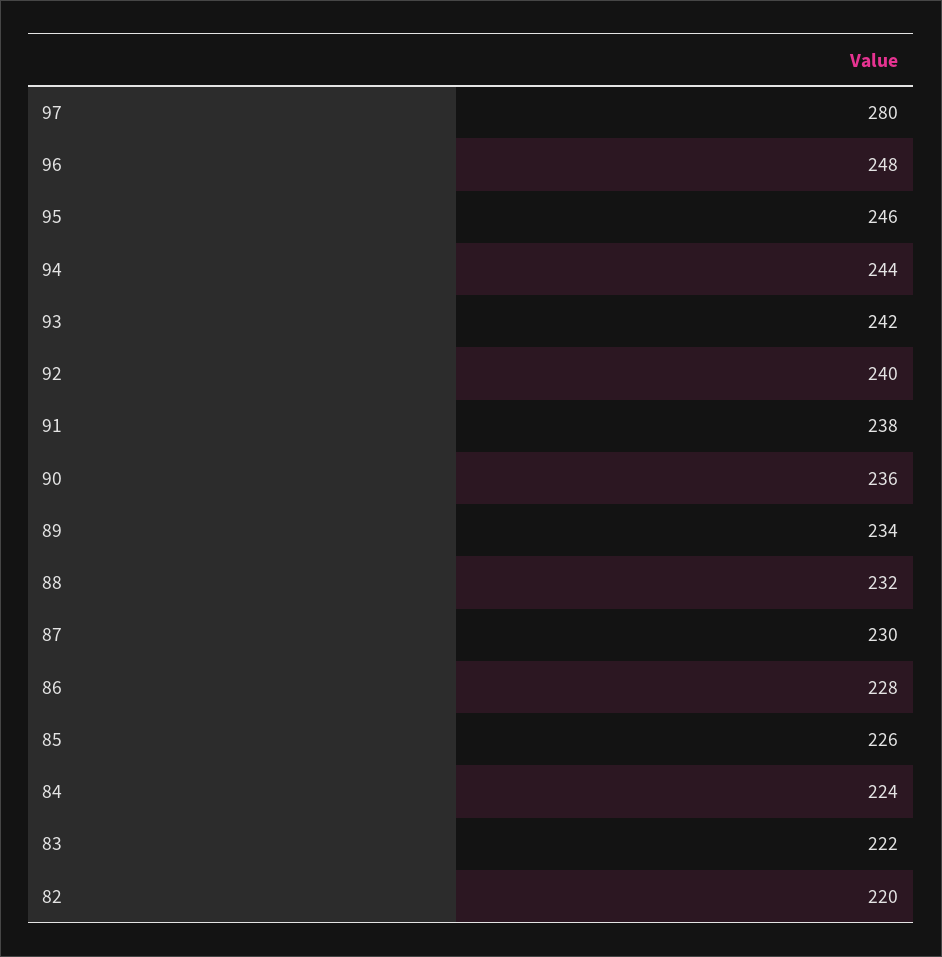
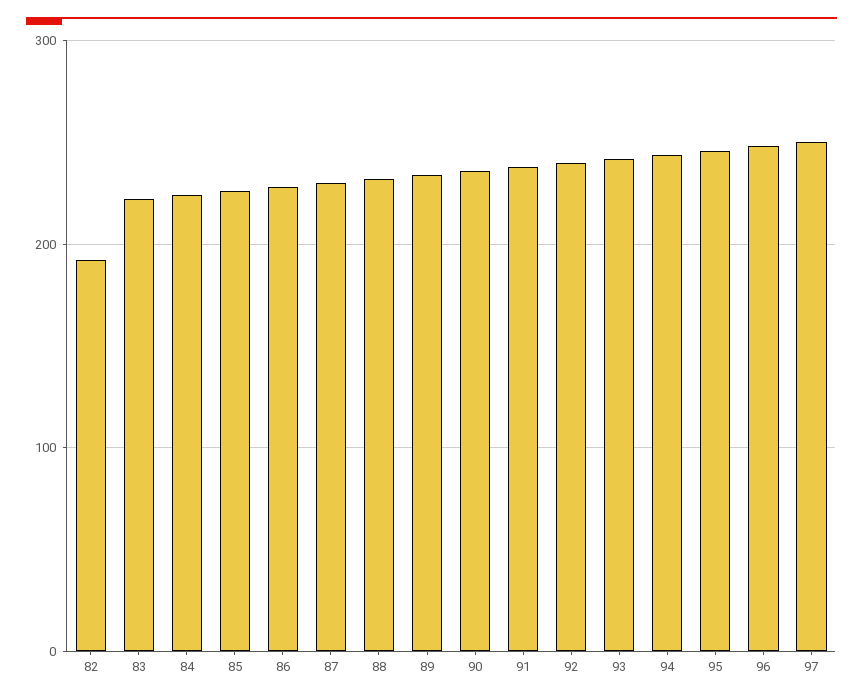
97: 280 -> 250
82: 220 -> 190

